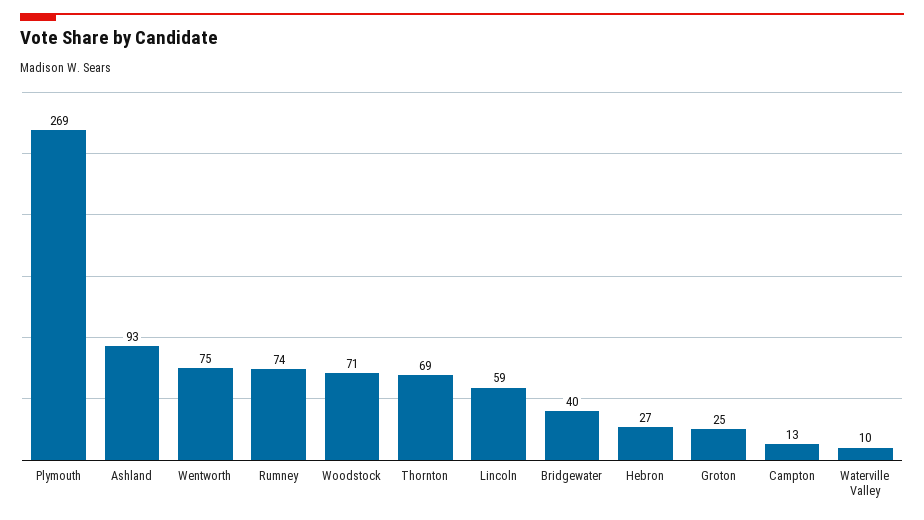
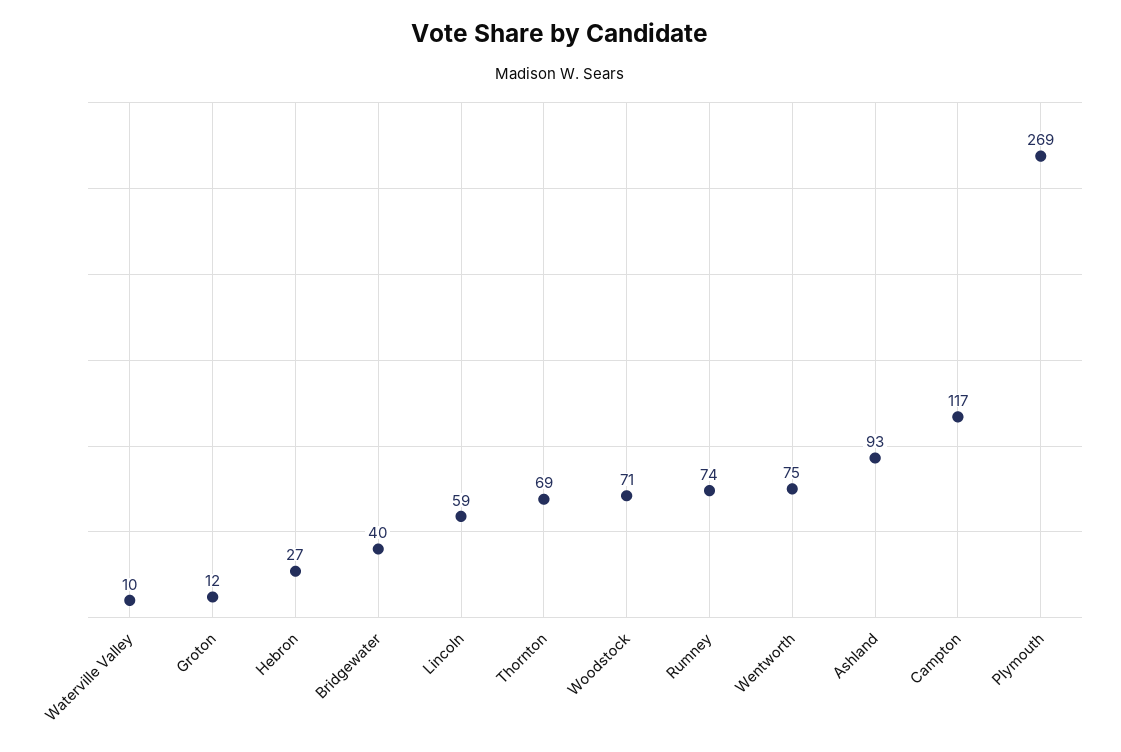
Groton: 25 -> 12
Campton: 13 -> 117

